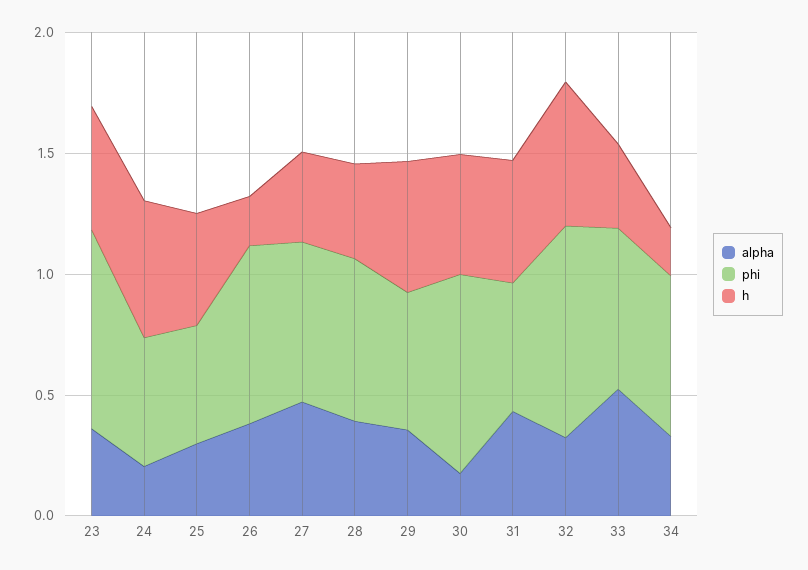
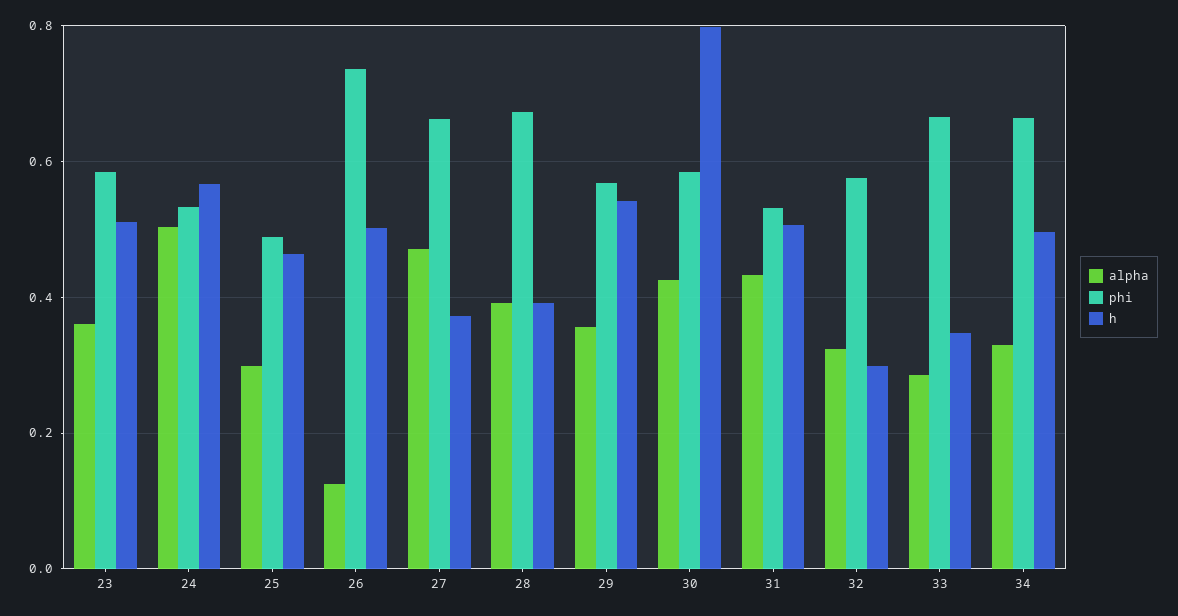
phi, 23: 0.8 -> 0.58
alpha, 24: 0.2 -> 0.5
alpha, 26: 0.4 -> 0.12
h, 26: 0.2 -> 0.5
alpha, 30: 0.2 -> 0.42
phi, 30: 0.8 -> 0.58
h, 30: 0.5 -> 0.8
phi, 32: 0.9 -> 0.58
h, 32: 0.6 -> 0.3
alpha, 33: 0.5 -> 0.28
h, 34: 0.2 -> 0.5

